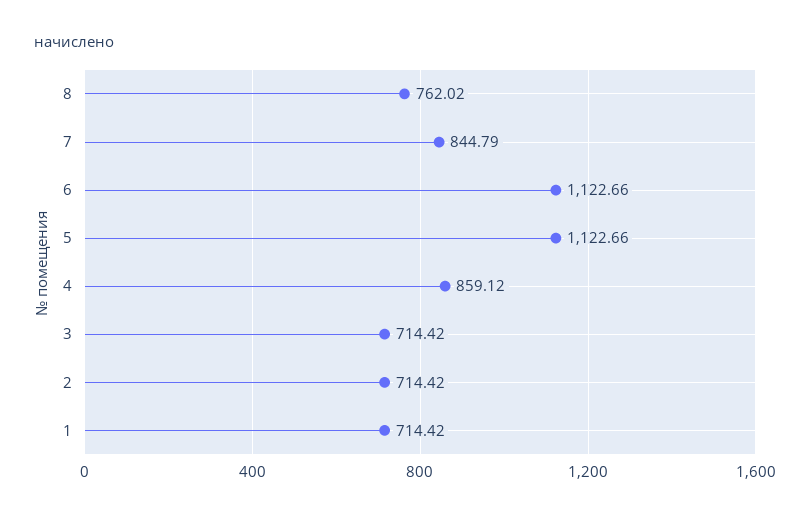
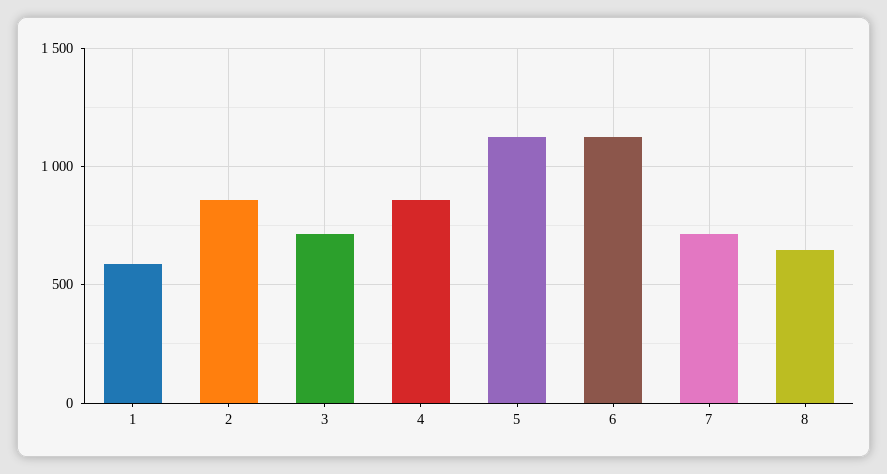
8: 762.02 -> 650
7: 844.79 -> 700
2: 714.42 -> 850
1: 714.42 -> 600

